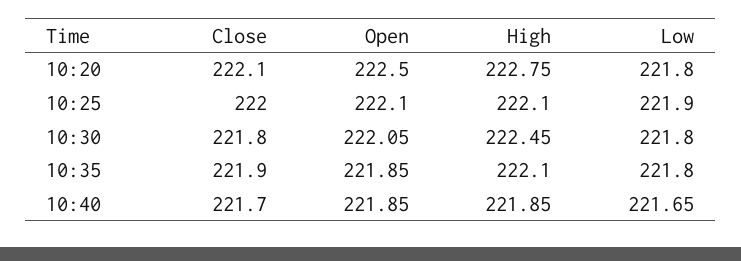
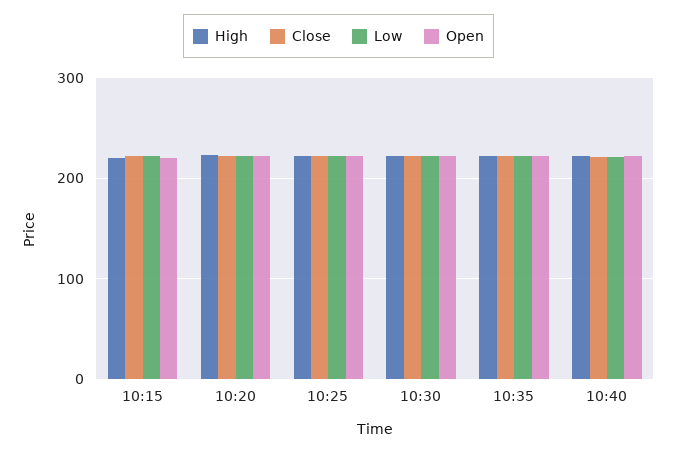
High, 10:15: none -> 220
Close, 10:15: none -> 220
Low, 10:15: none -> 220
Open, 10:15: none -> 220

